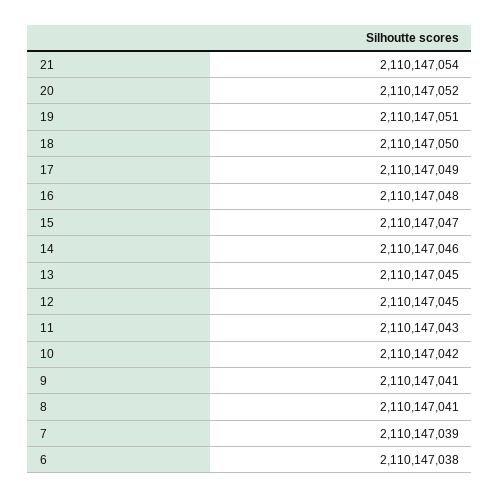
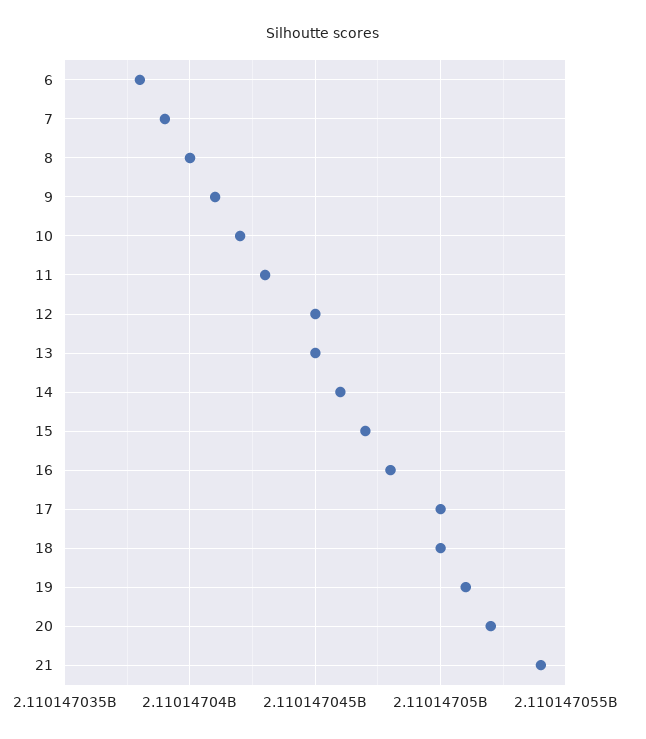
17: 2110147049 -> 2110147050
8: 2110147041 -> 2110147040

